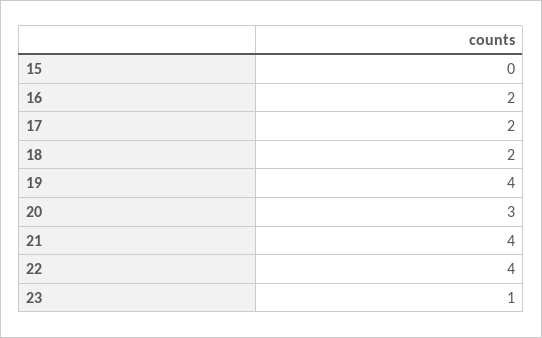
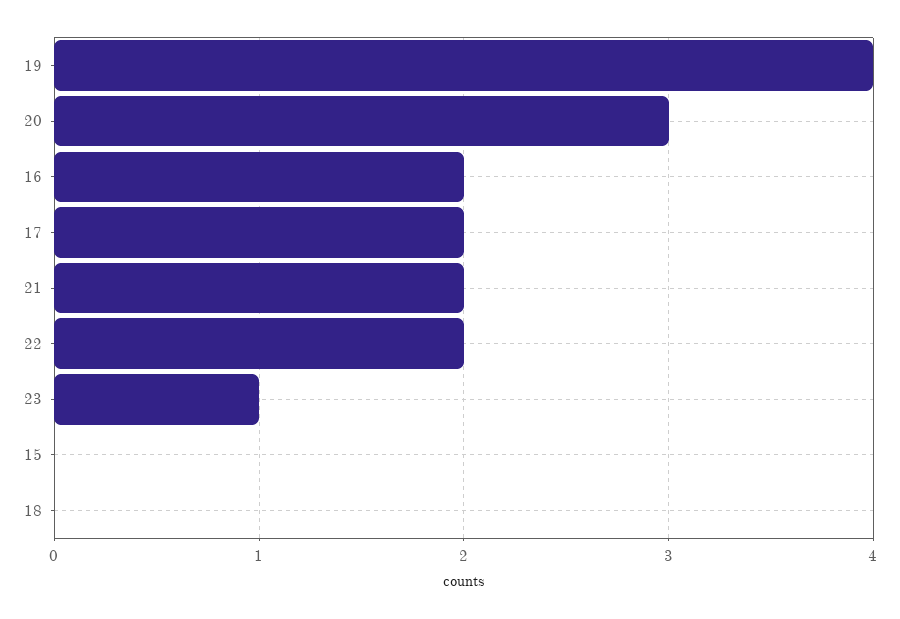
18: 2 -> 0
21: 4 -> 2
22: 4 -> 2

